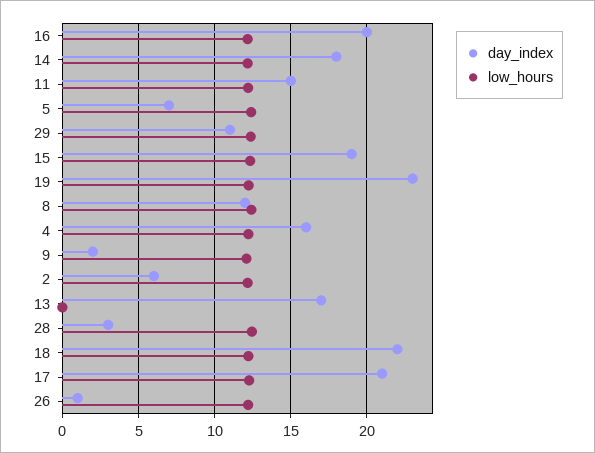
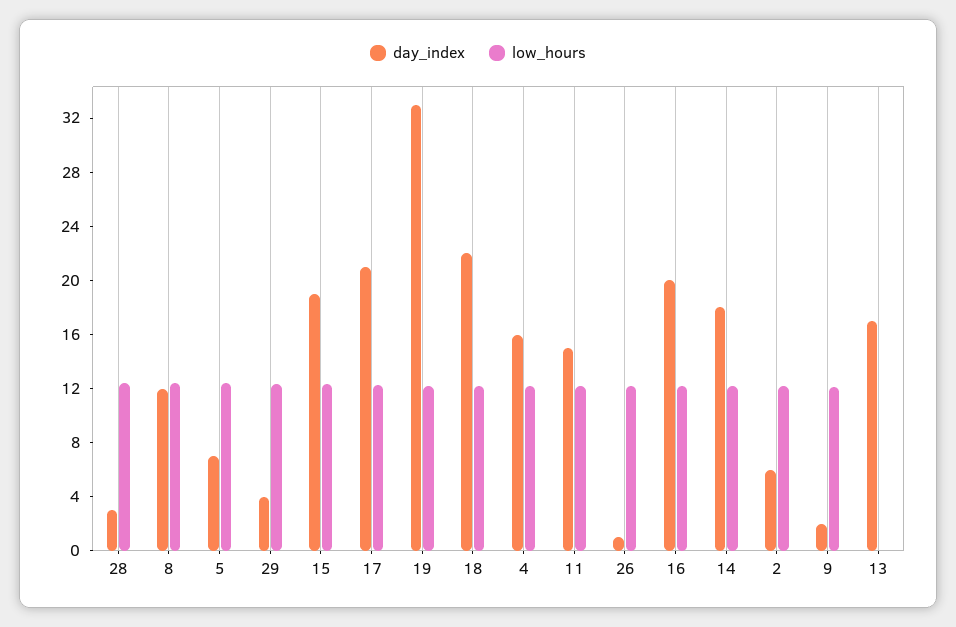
day_index, 29: 11 -> 4
day_index, 19: 23 -> 33

